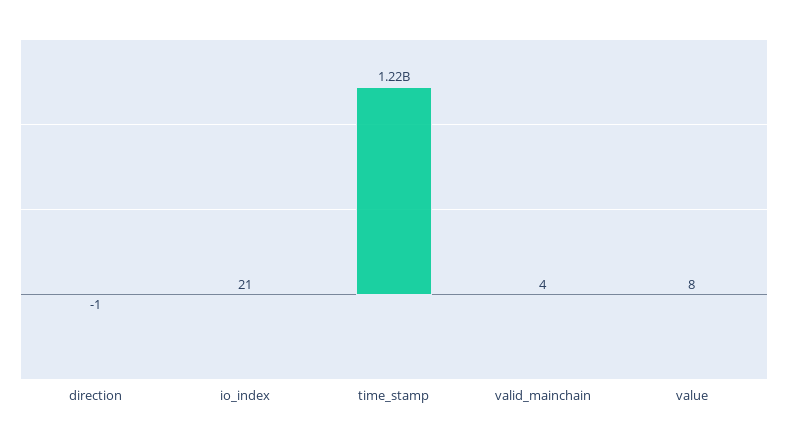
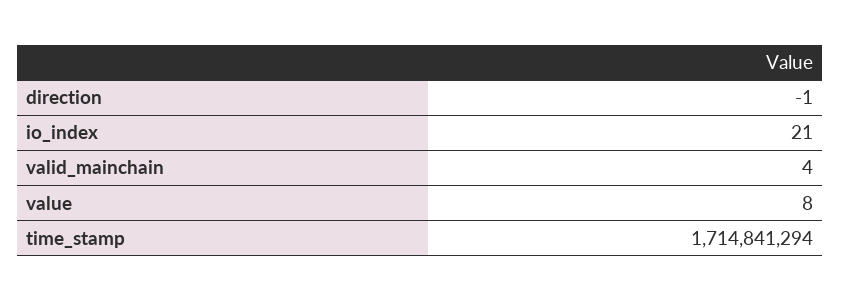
time_stamp: 1220000000 -> 1714841294

